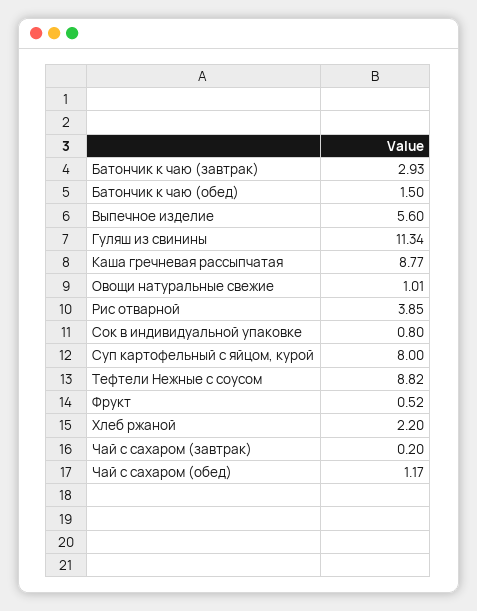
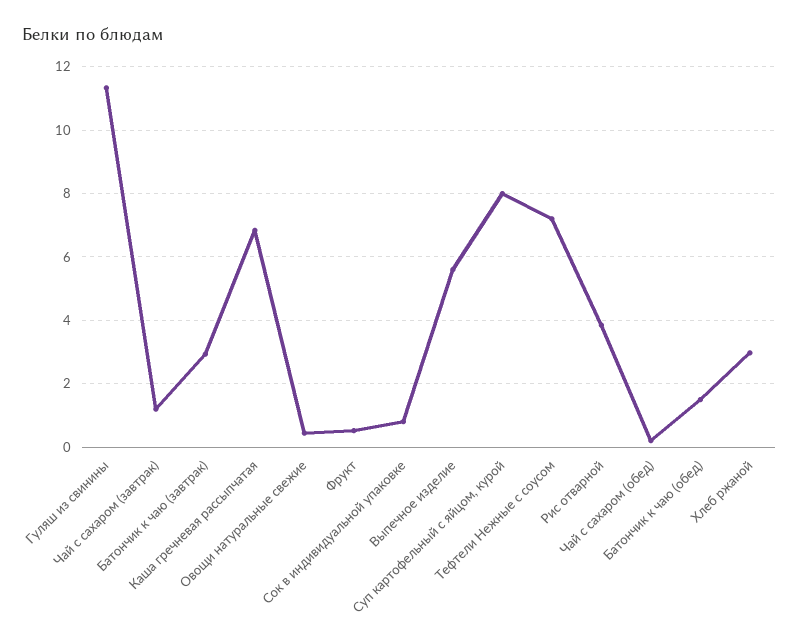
Каша гречневая рассыпчатая: 8.77 -> 6.8
Овощи натуральные свежие: 1.01 -> 0.4
Тефтели Нежные с соусом: 8.82 -> 7.2
Хлеб ржаной: 2.2 -> 3
Чай с сахаром (завтрак): 0.2 -> 1.2
Чай с сахаром (обед): 1.17 -> 0.2

